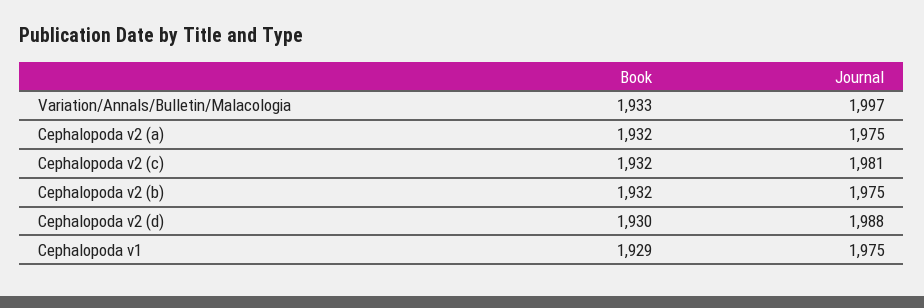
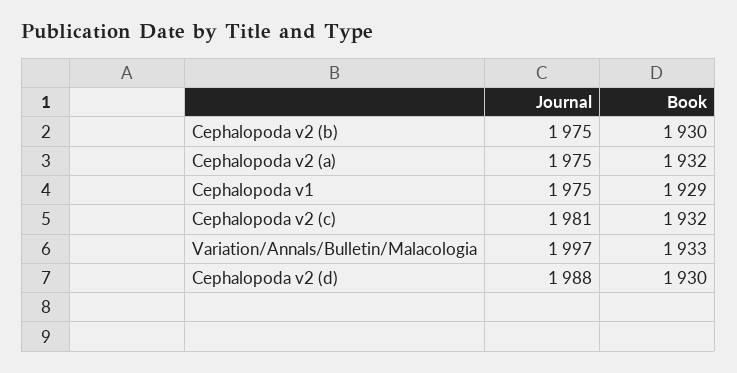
Book, Cephalopoda v2 (b): 1932 -> 1930

